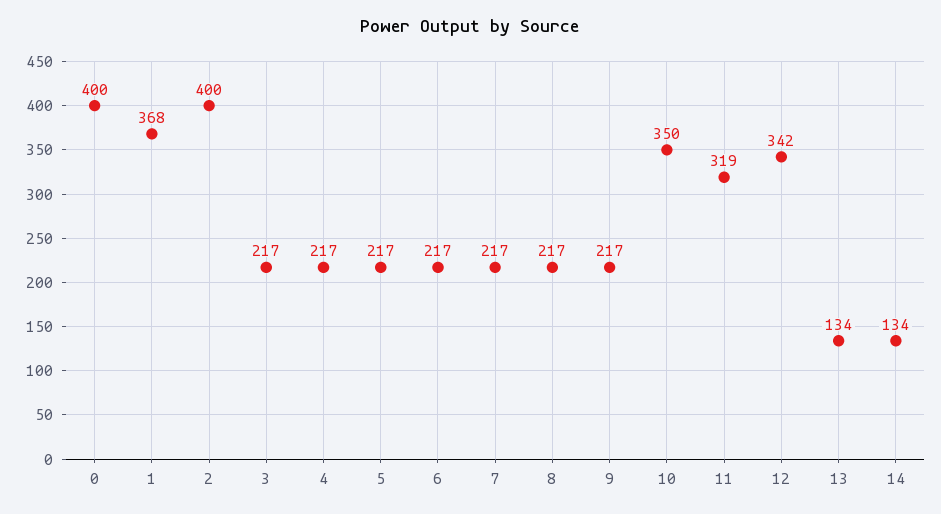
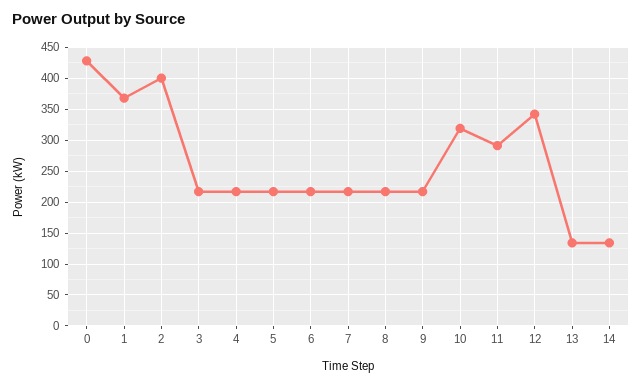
0: 400 -> 430
10: 350 -> 320
11: 319 -> 290

